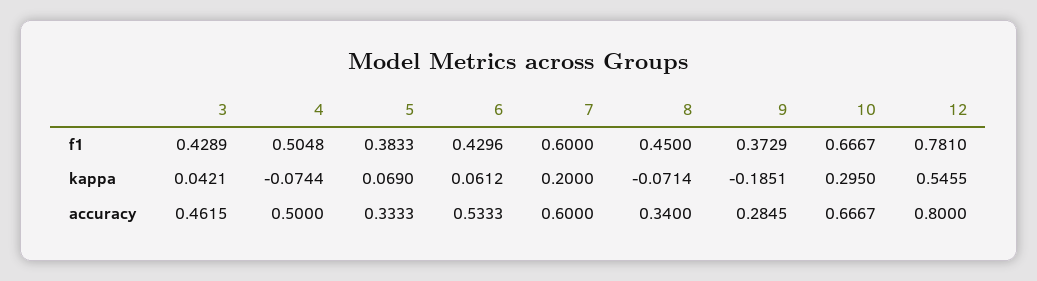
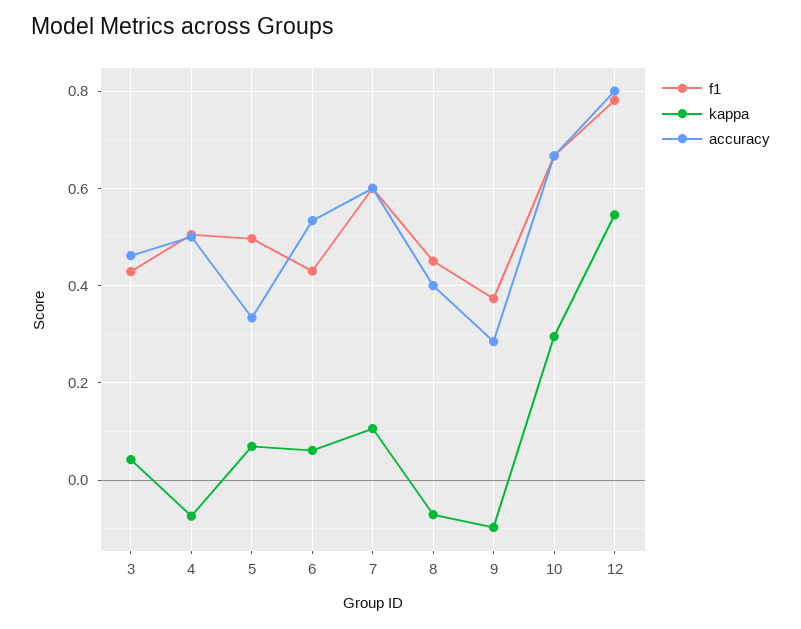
f1, 5: 0.3833 -> 0.5
kappa, 7: 0.2 -> 0.1
kappa, 9: -0.1851 -> -0.1
accuracy, 8: 0.34 -> 0.4

